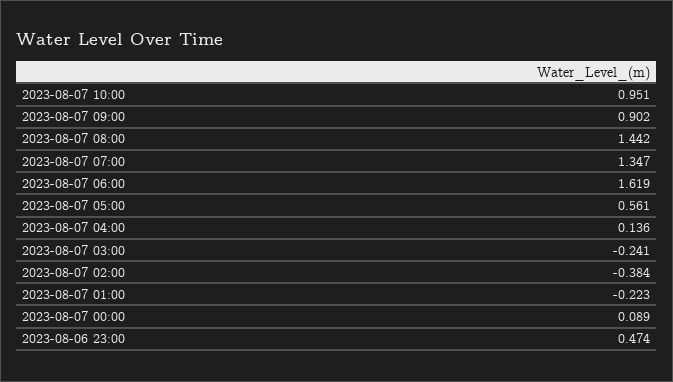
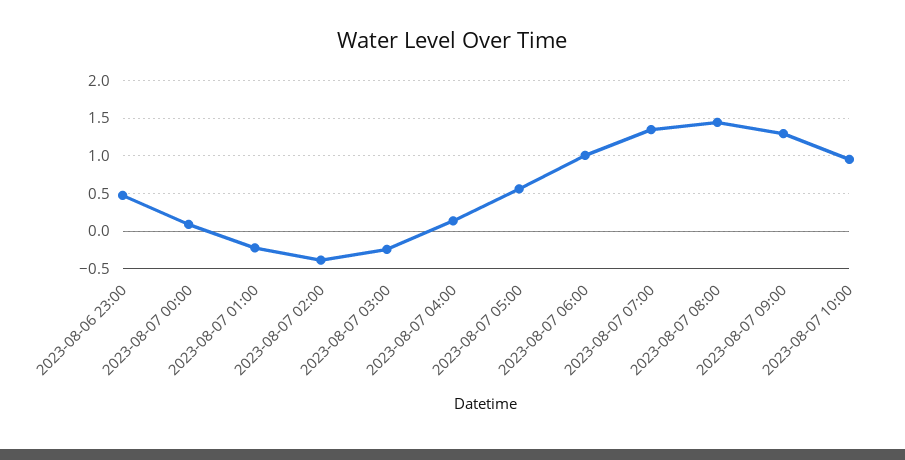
2023-08-07 09:00: 0.902 -> 1.3
2023-08-07 06:00: 1.619 -> 1

